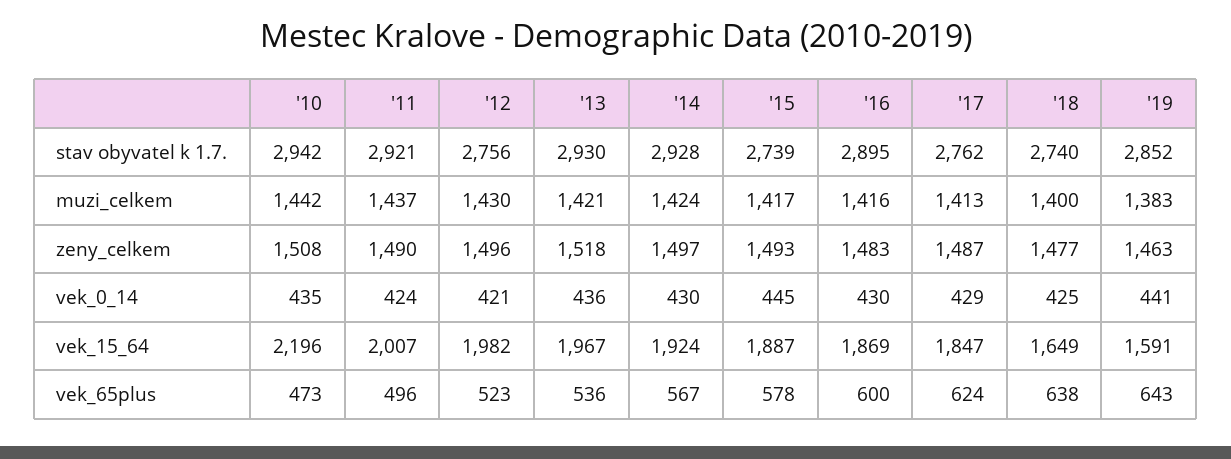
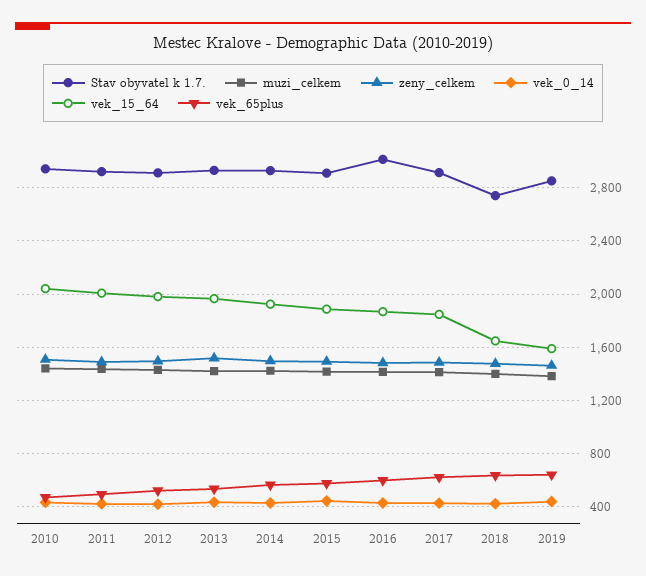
stav obyvatel k 1.7., '12: 2756 -> 2900
stav obyvatel k 1.7., '15: 2739 -> 2900
stav obyvatel k 1.7., '16: 2895 -> 3000
stav obyvatel k 1.7., '17: 2762 -> 2900
vek_15_64, '10: 2196 -> 2050

